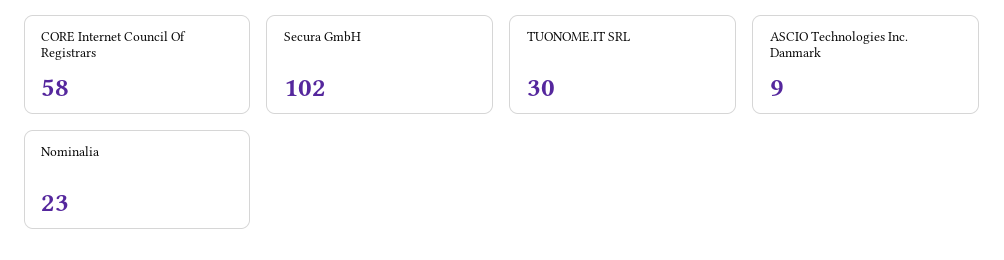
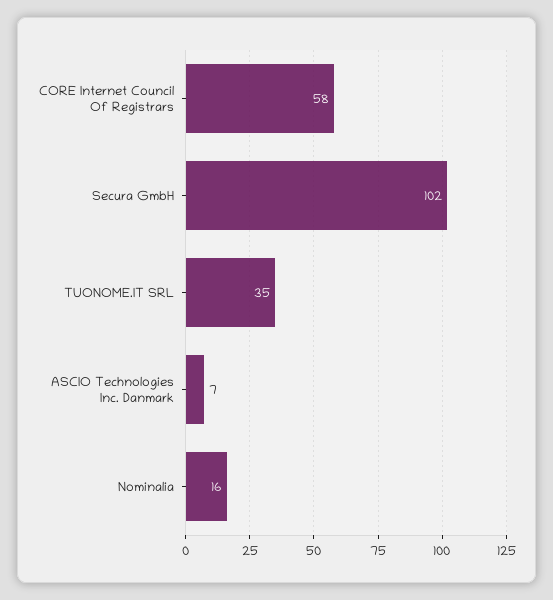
TUONOME.IT SRL: 30 -> 35
ASCIO Technologies Inc. Danmark: 9 -> 7
Nominalia: 23 -> 16

